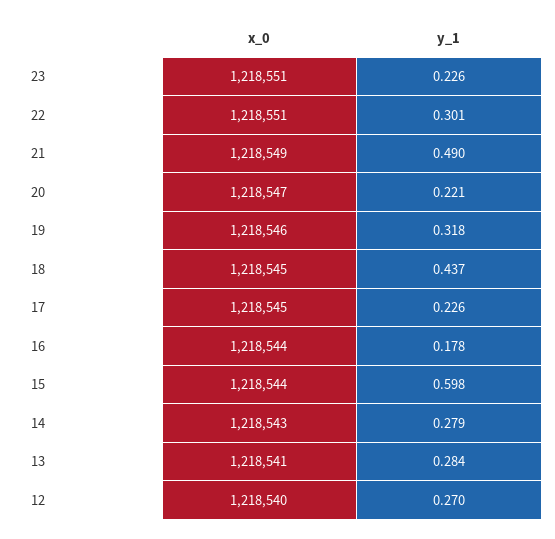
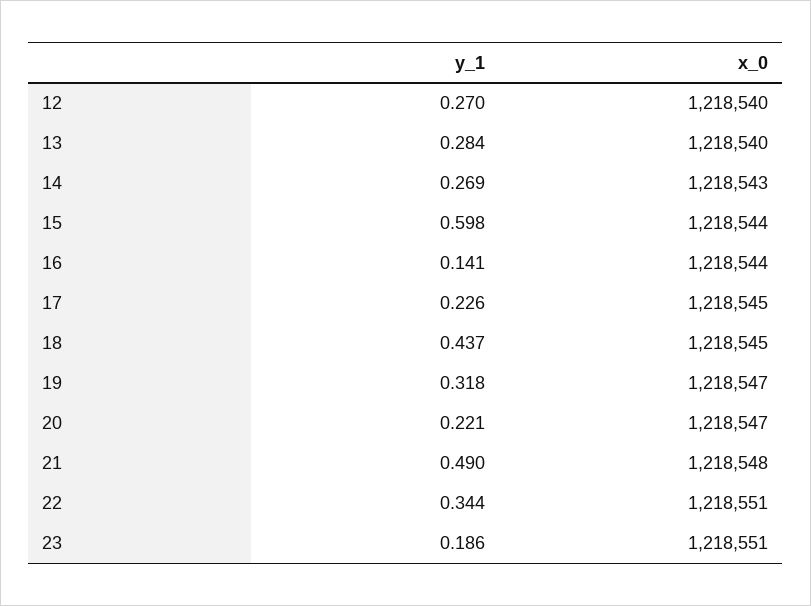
y_1, 23: 0.226 -> 0.186
y_1, 22: 0.301 -> 0.344
x_0, 21: 1218549 -> 1218548
x_0, 19: 1218546 -> 1218547
y_1, 16: 0.178 -> 0.141
y_1, 14: 0.279 -> 0.269
x_0, 13: 1218541 -> 1218540

